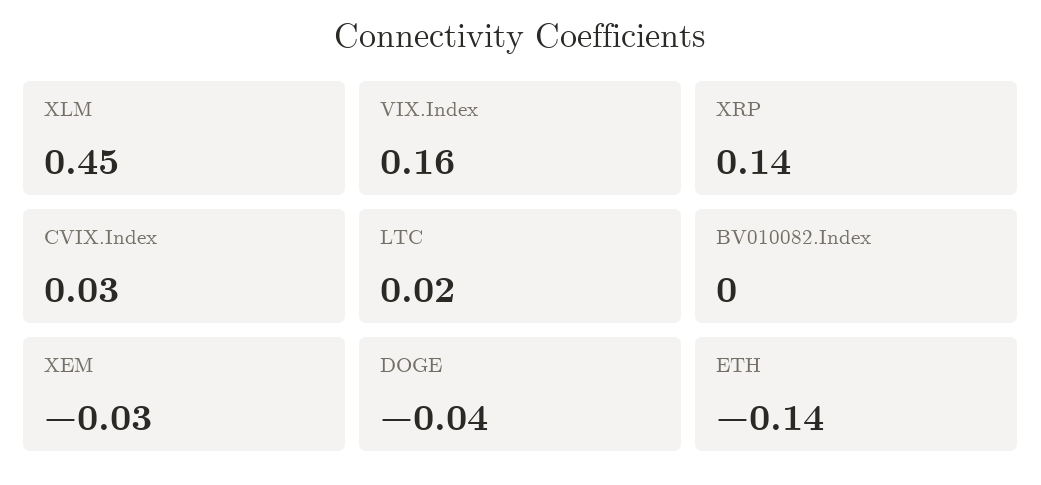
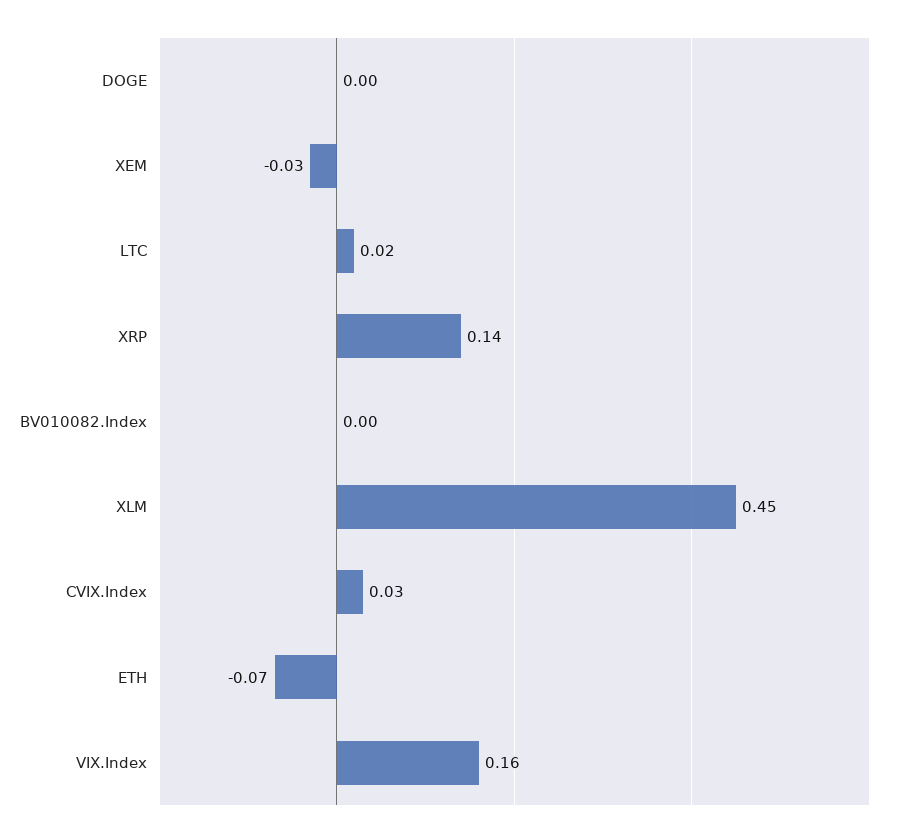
DOGE: -0.04 -> 0
ETH: -0.14 -> -0.07

